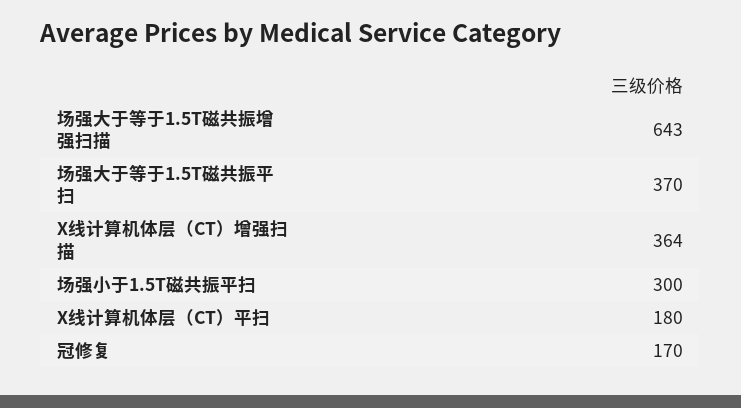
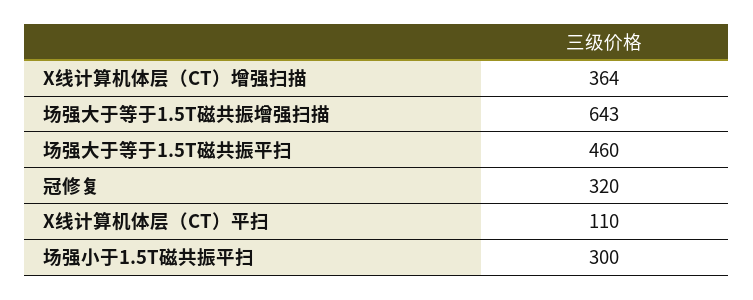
场强大于等于1.5T磁共振平扫: 370 -> 460
X线计算机体层（CT）平扫: 180 -> 110
冠修复: 170 -> 320

